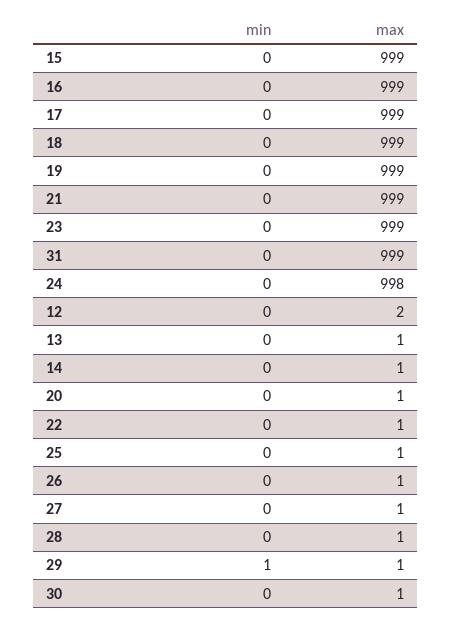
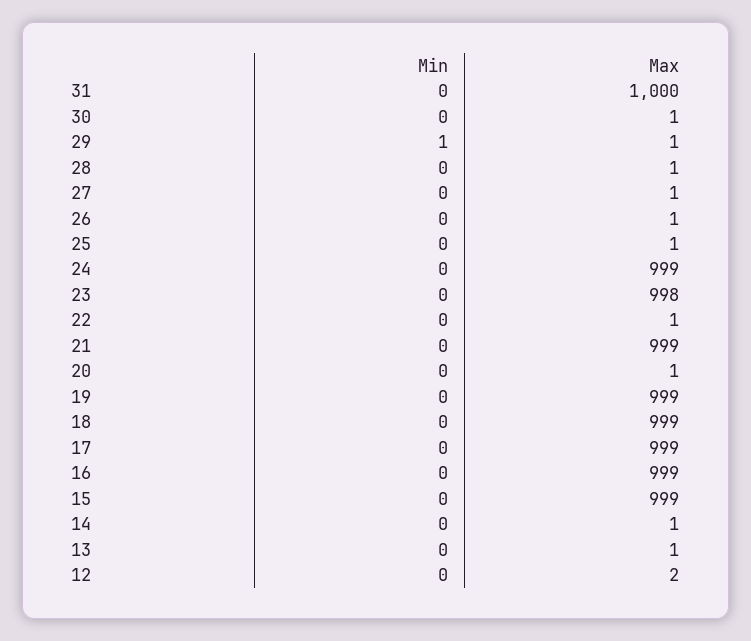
max, 23: 999 -> 998
max, 31: 999 -> 1000
max, 24: 998 -> 999

